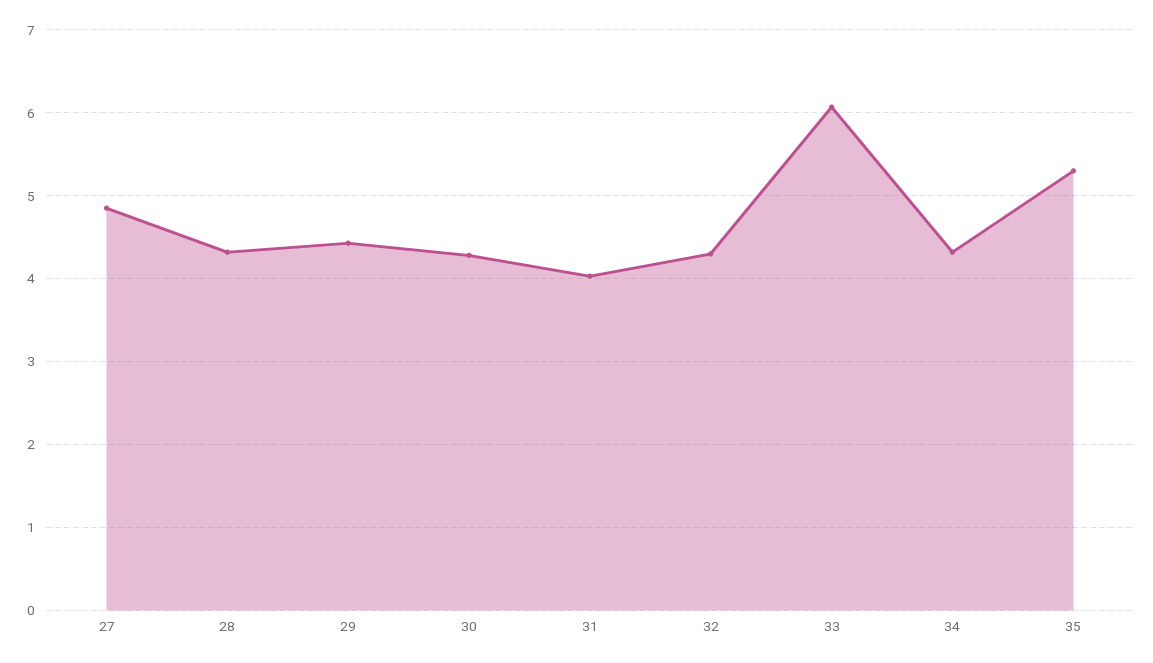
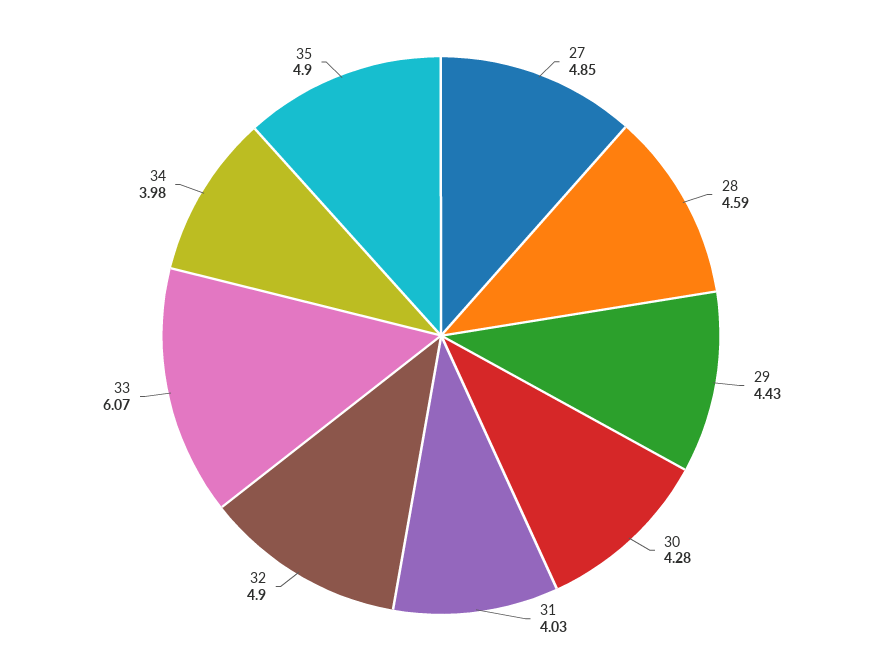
28: 4.3 -> 4.59
32: 4.3 -> 4.9
34: 4.3 -> 3.98
35: 5.3 -> 4.9

